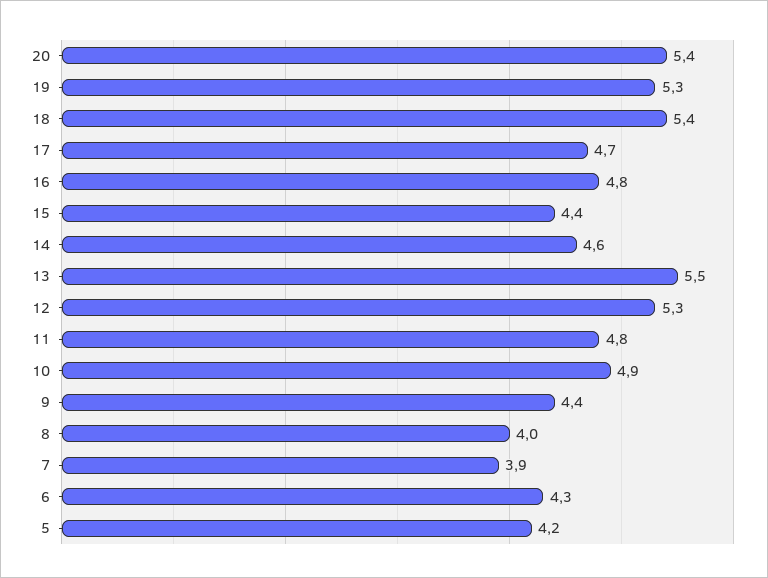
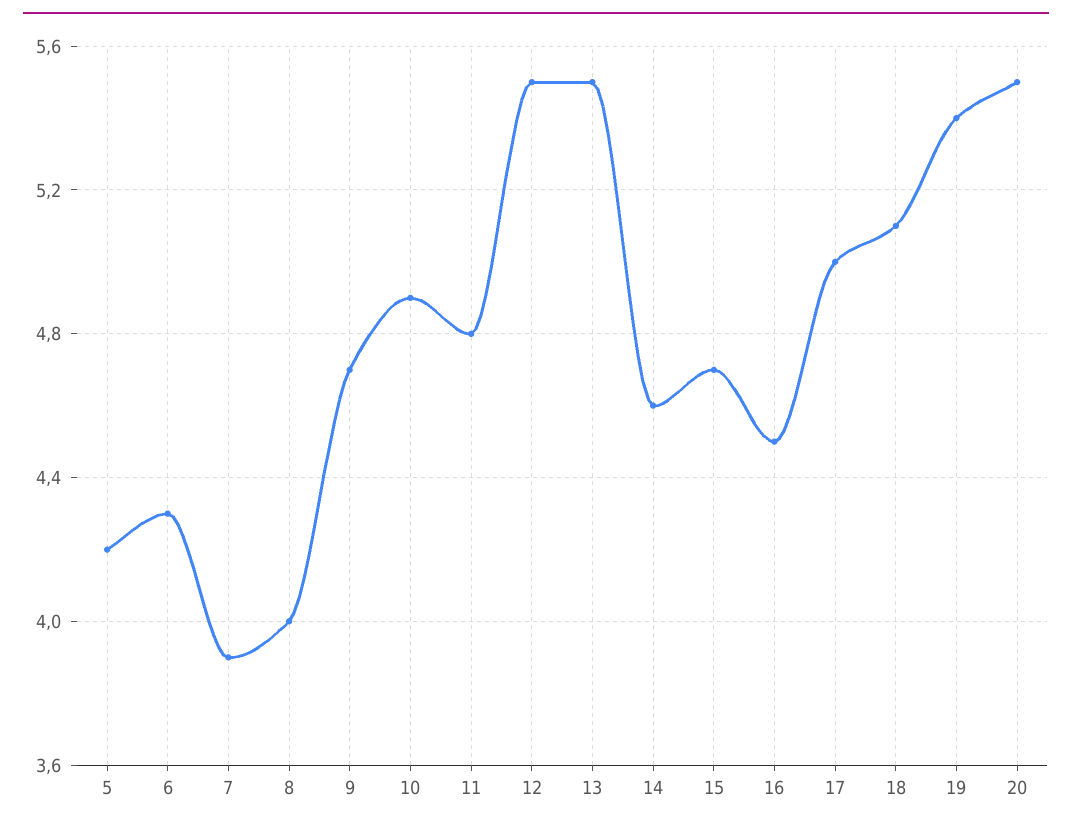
20: 5.4 -> 5.5
19: 5.3 -> 5.4
18: 5.4 -> 5.1
17: 4.7 -> 5
16: 4.8 -> 4.5
15: 4.4 -> 4.7
12: 5.3 -> 5.5
9: 4.4 -> 4.7

